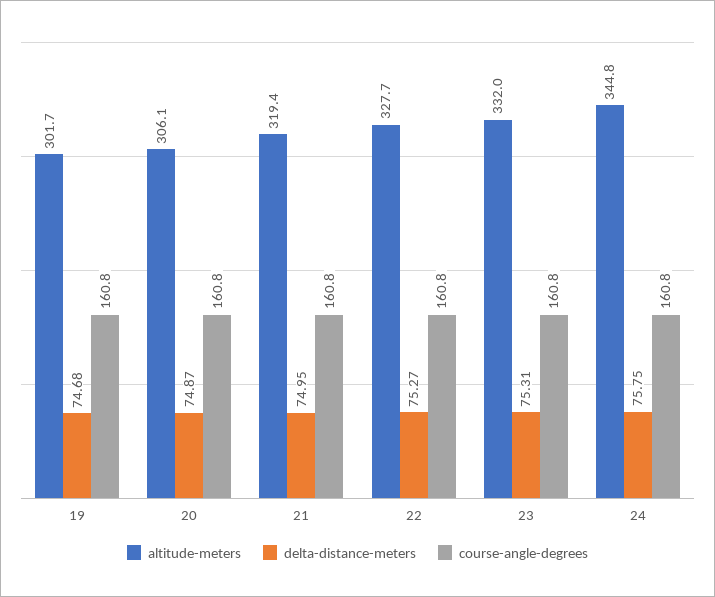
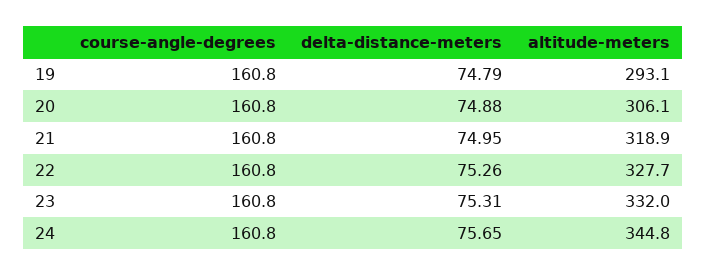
altitude-meters, 19: 301.7 -> 293.1
delta-distance-meters, 19: 74.68 -> 74.79
delta-distance-meters, 20: 74.87 -> 74.88
altitude-meters, 21: 319.4 -> 318.9
delta-distance-meters, 22: 75.27 -> 75.26
delta-distance-meters, 24: 75.75 -> 75.65

